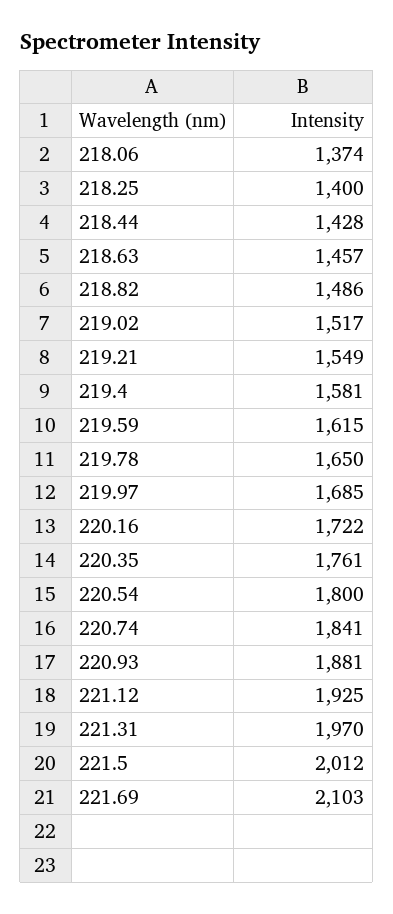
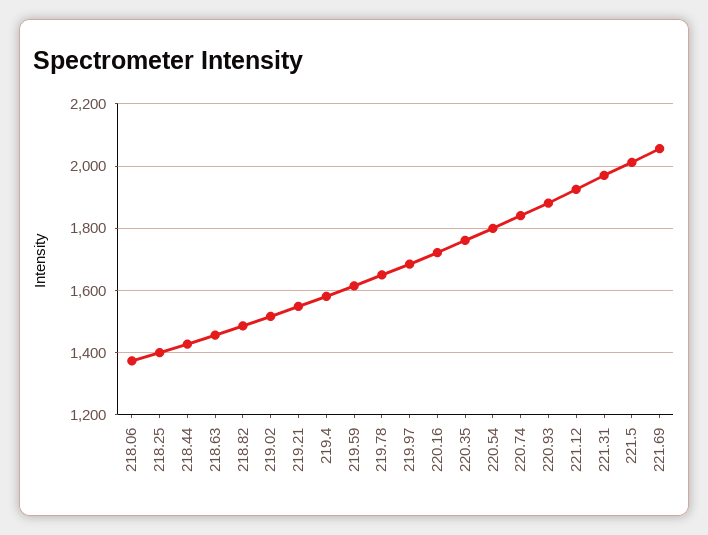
221.69: 2103 -> 2060

